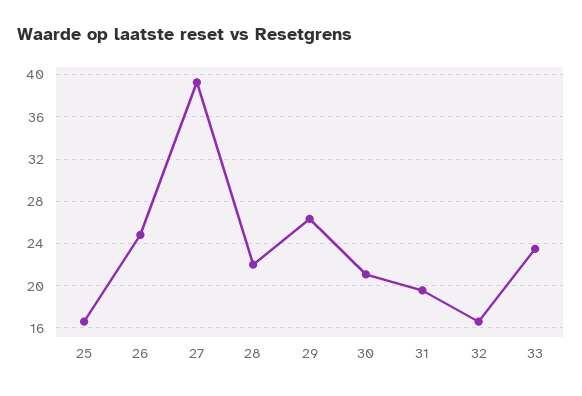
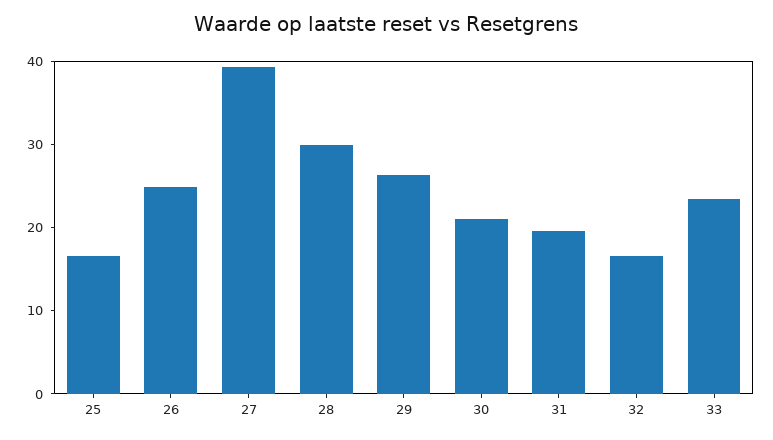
28: 22 -> 30

